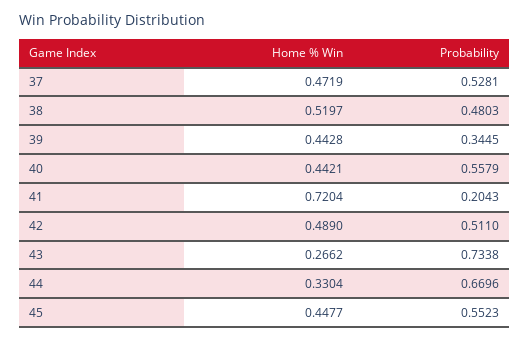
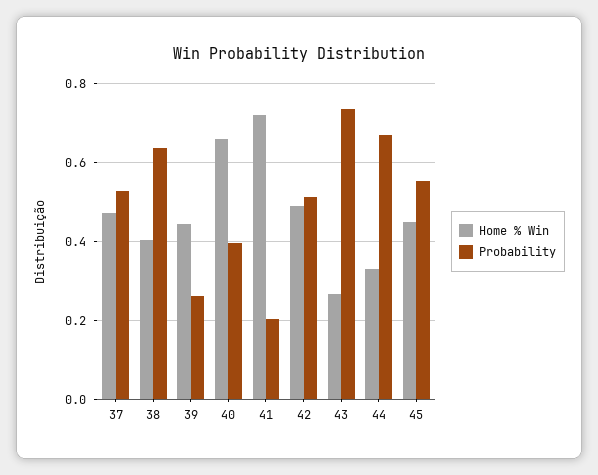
Home % Win, 38: 0.5197 -> 0.4
Probability, 38: 0.4803 -> 0.64
Probability, 39: 0.3445 -> 0.26
Home % Win, 40: 0.4421 -> 0.66
Probability, 40: 0.5579 -> 0.4

